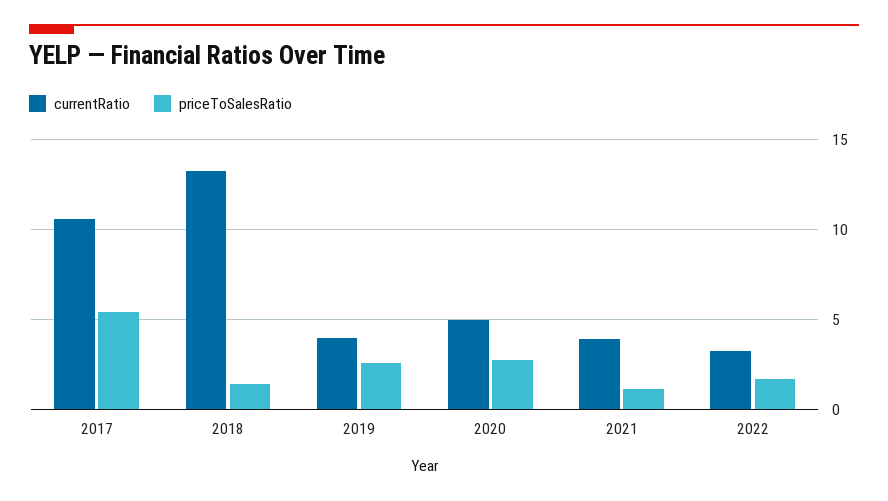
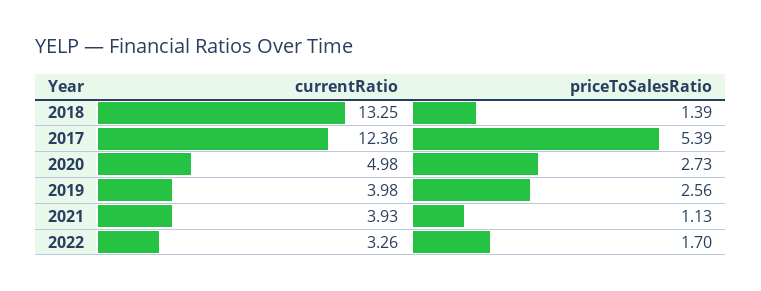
currentRatio, 2017: 10.5 -> 12.36

